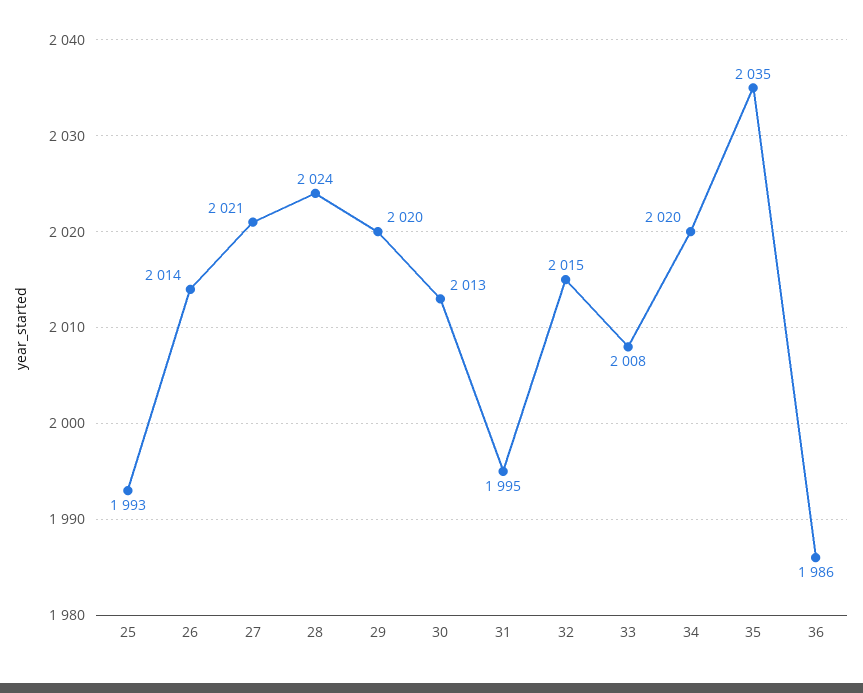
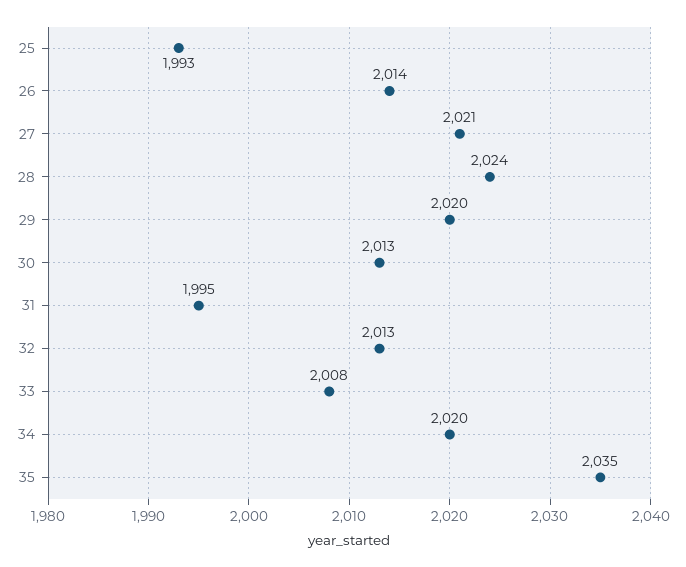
32: 2015 -> 2013
36: 1986 -> none

